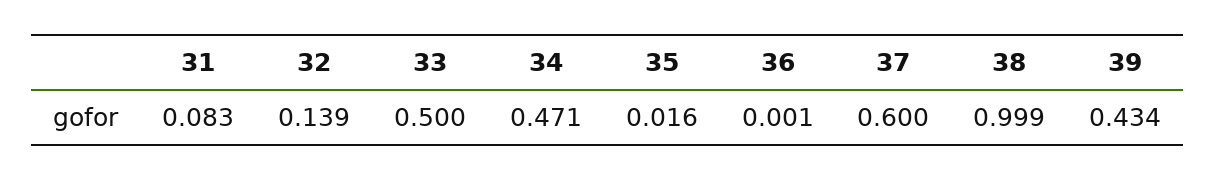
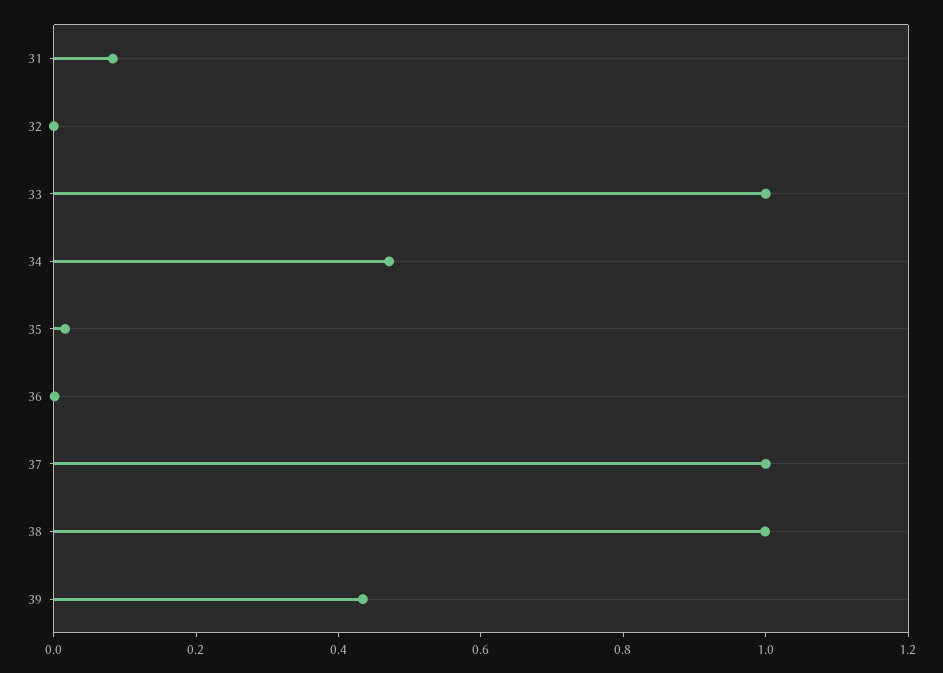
32: 0.139 -> 0
33: 0.5 -> 1
37: 0.6 -> 1

